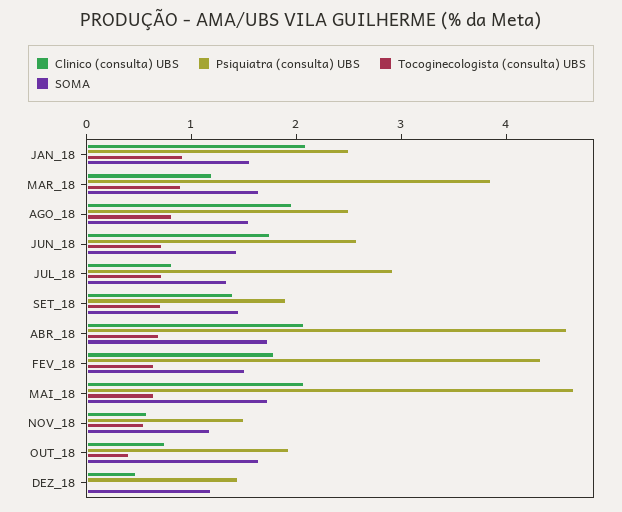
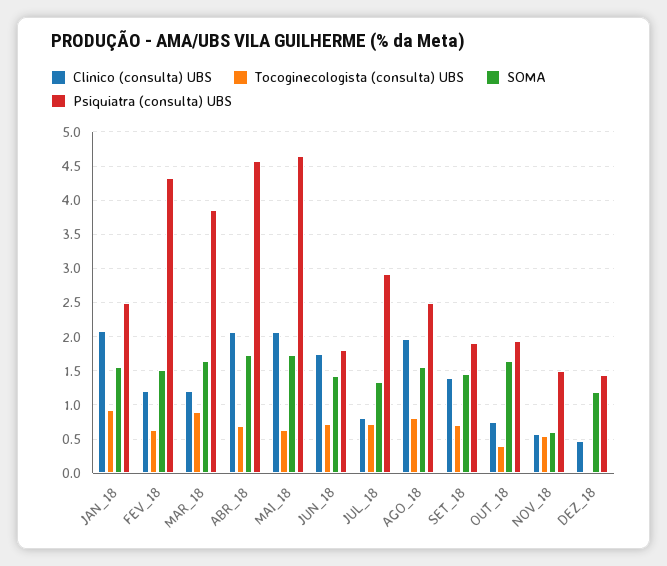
Psiquiatra (consulta) UBS, JUN_18: 2.6 -> 1.8
Clinico (consulta) UBS, FEV_18: 1.8 -> 1.2
SOMA, NOV_18: 1.2 -> 0.6

